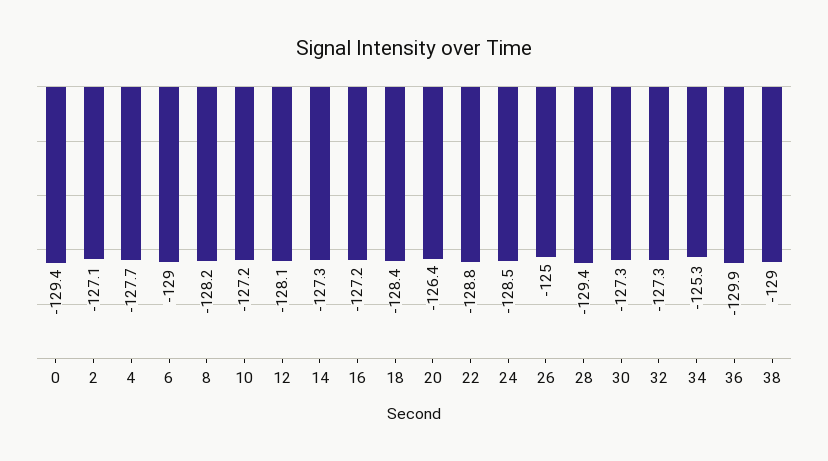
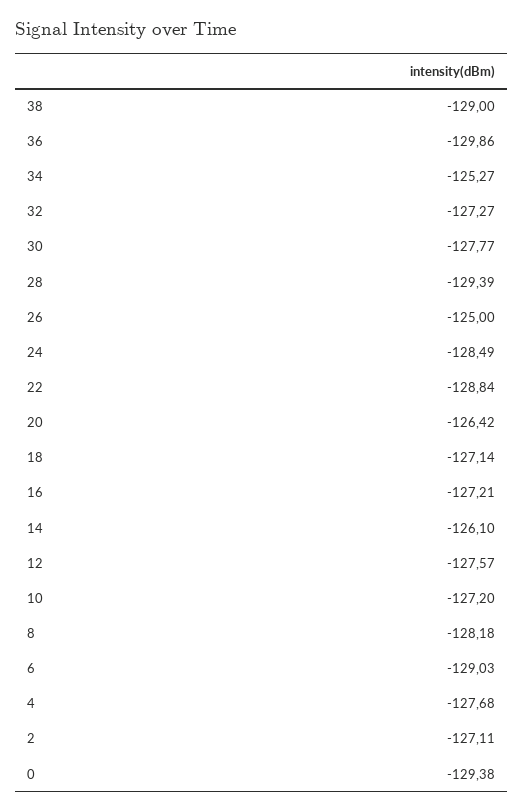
12: -128.1 -> -127.57
14: -127.3 -> -126.1
18: -128.4 -> -127.14
30: -127.3 -> -127.77

